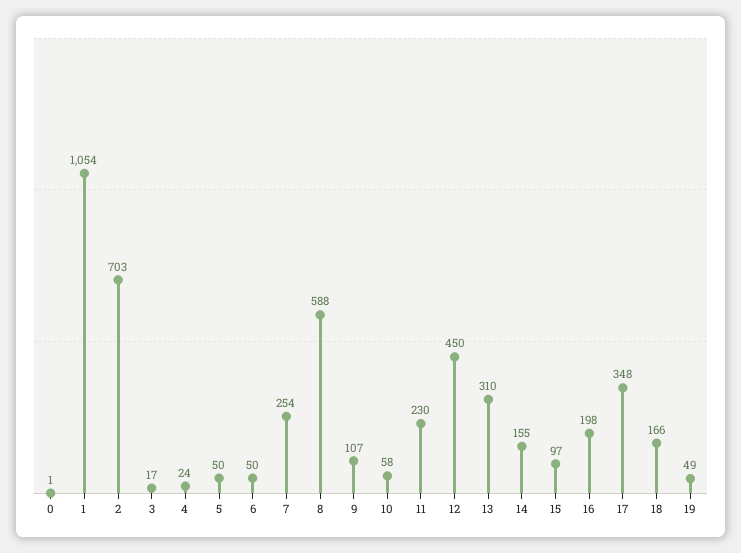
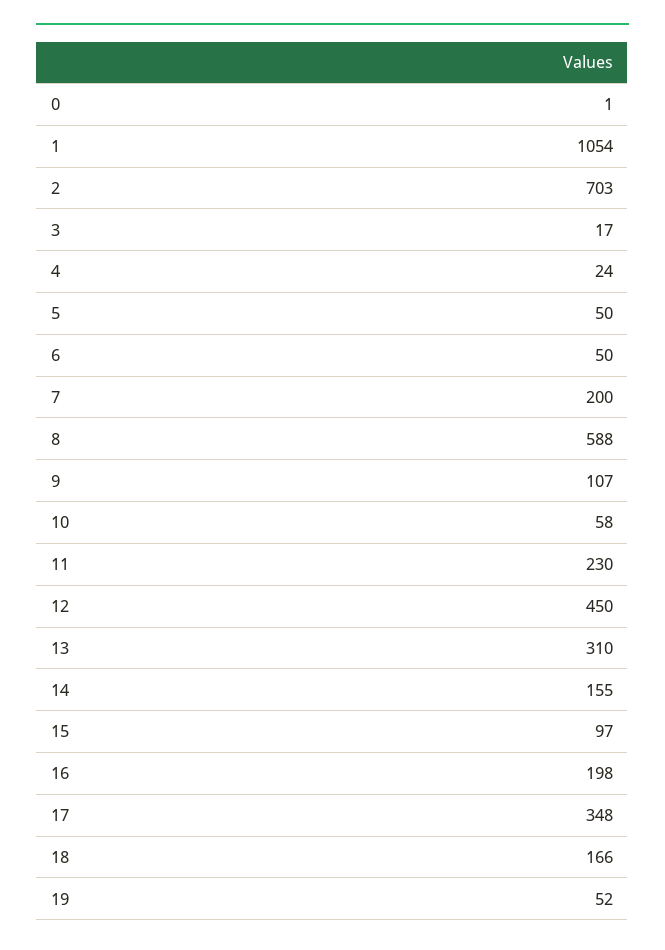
7: 254 -> 200
19: 49 -> 52

